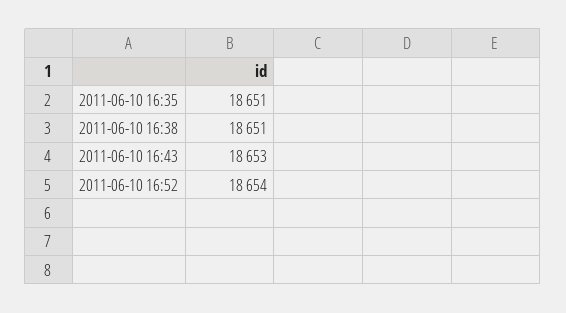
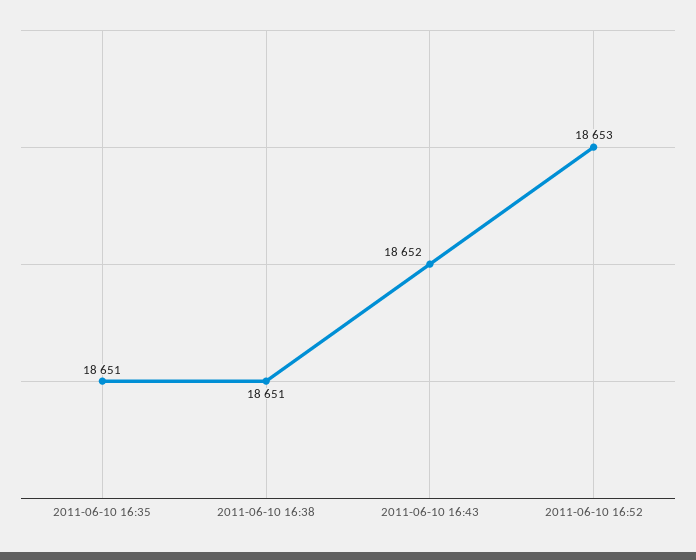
2011-06-10 16:43: 18653 -> 18652
2011-06-10 16:52: 18654 -> 18653

